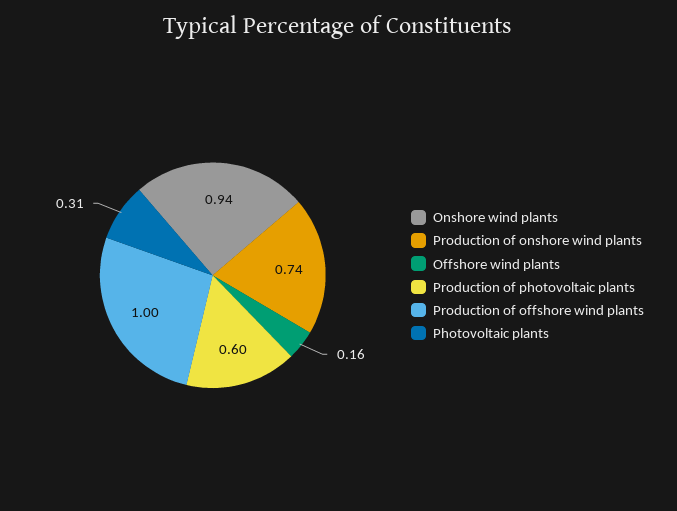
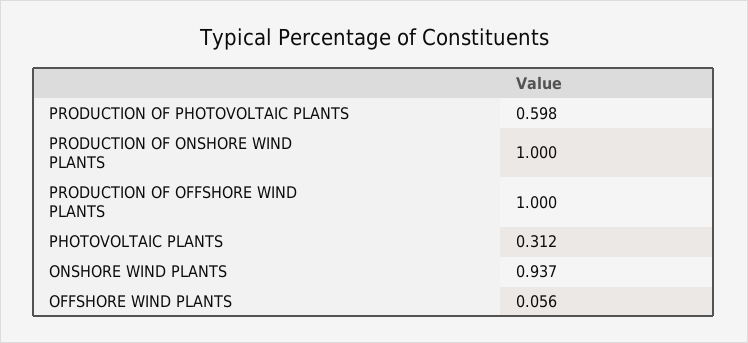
Production of onshore wind plants: 0.74 -> 1
Offshore wind plants: 0.16 -> 0.056

